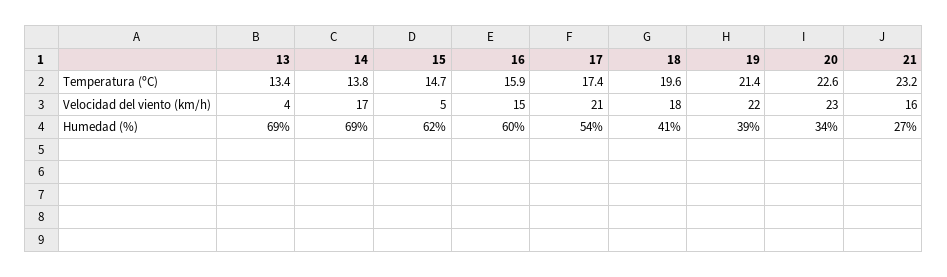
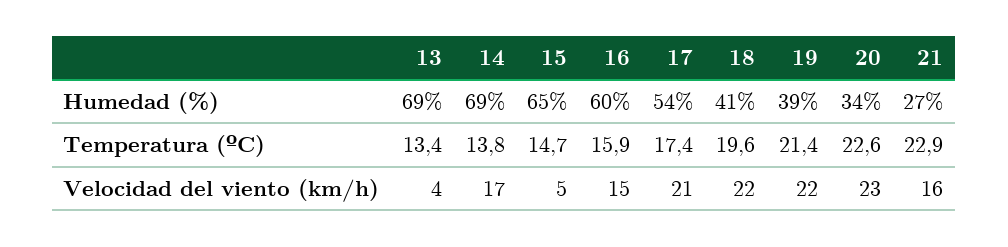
21, Temperatura (ºC): 23.2 -> 22.9
18, Velocidad del viento (km/h): 18 -> 22
15, Humedad (%): 62 -> 65

